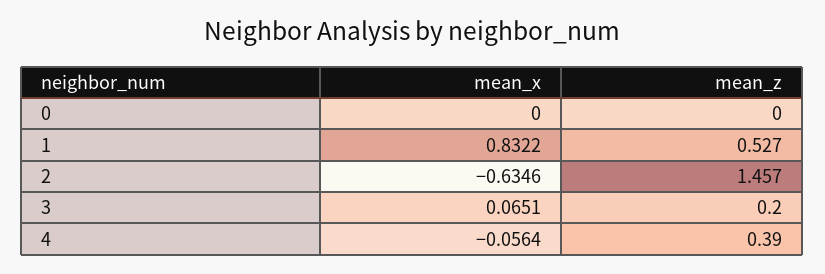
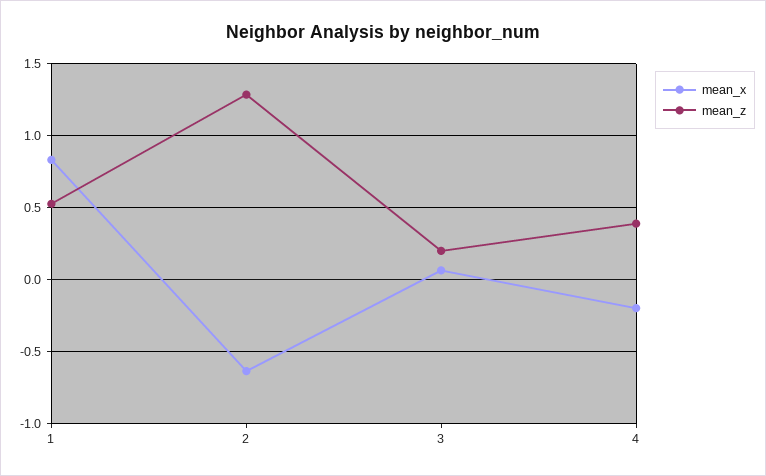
mean_x, 0: 0 -> none
mean_z, 0: 0 -> none
mean_z, 2: 1.457 -> 1.3
mean_x, 4: -0.0564 -> -0.2

